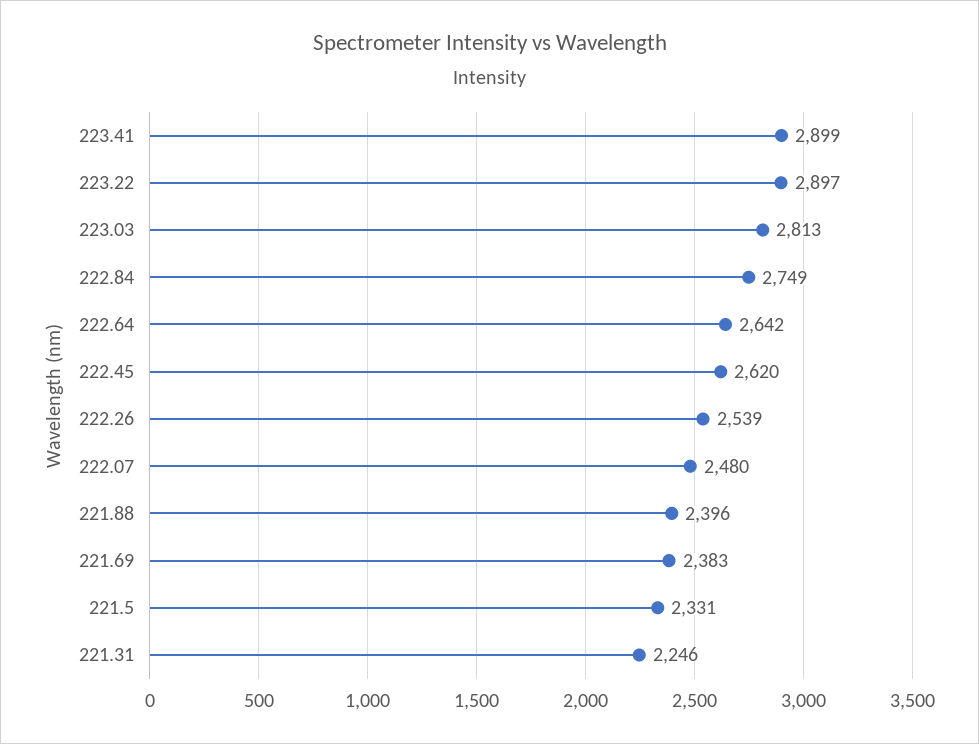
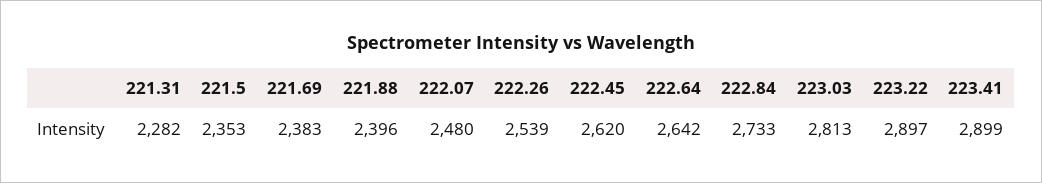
222.84: 2749 -> 2733
221.5: 2331 -> 2353
221.31: 2246 -> 2282

